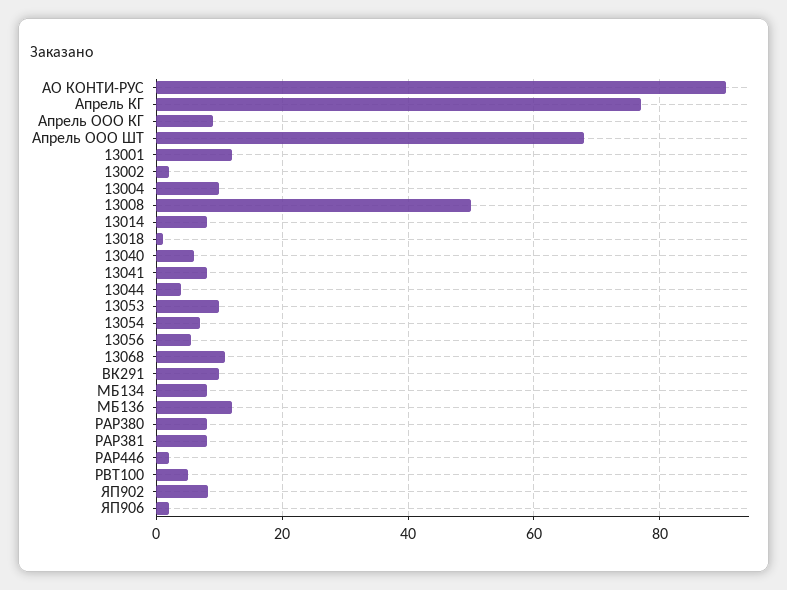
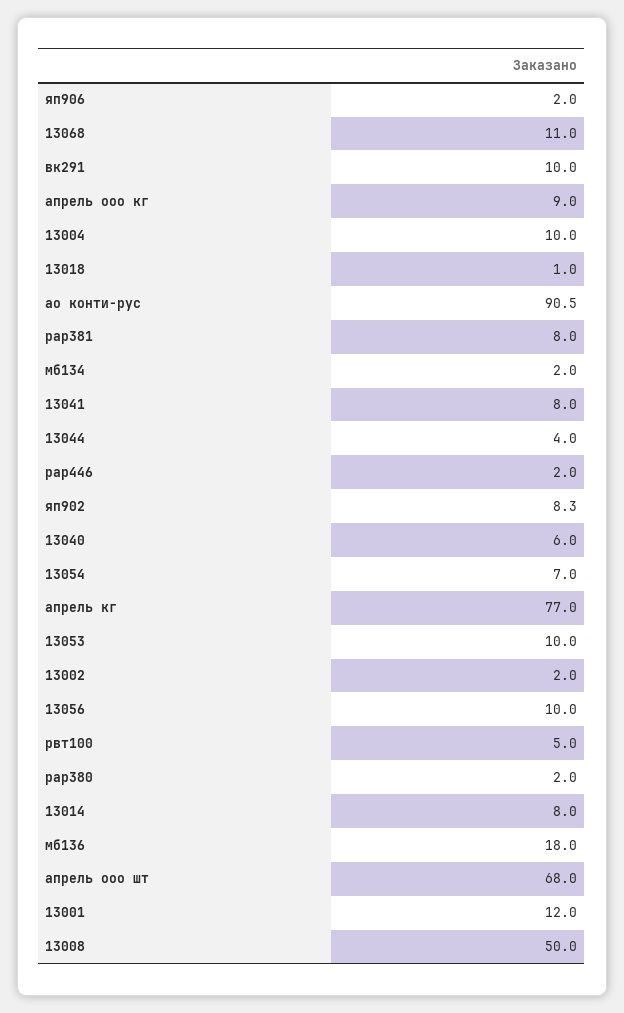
13056: 6 -> 10
МБ134: 8 -> 2
МБ136: 12 -> 18
РАР380: 8 -> 2

